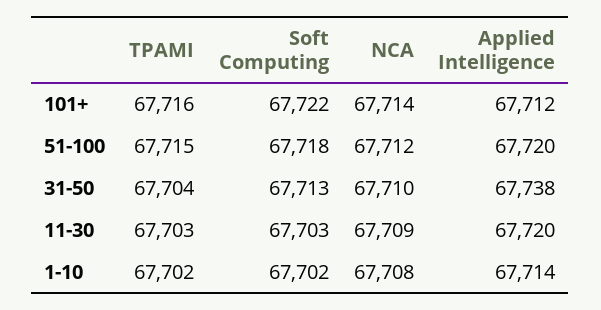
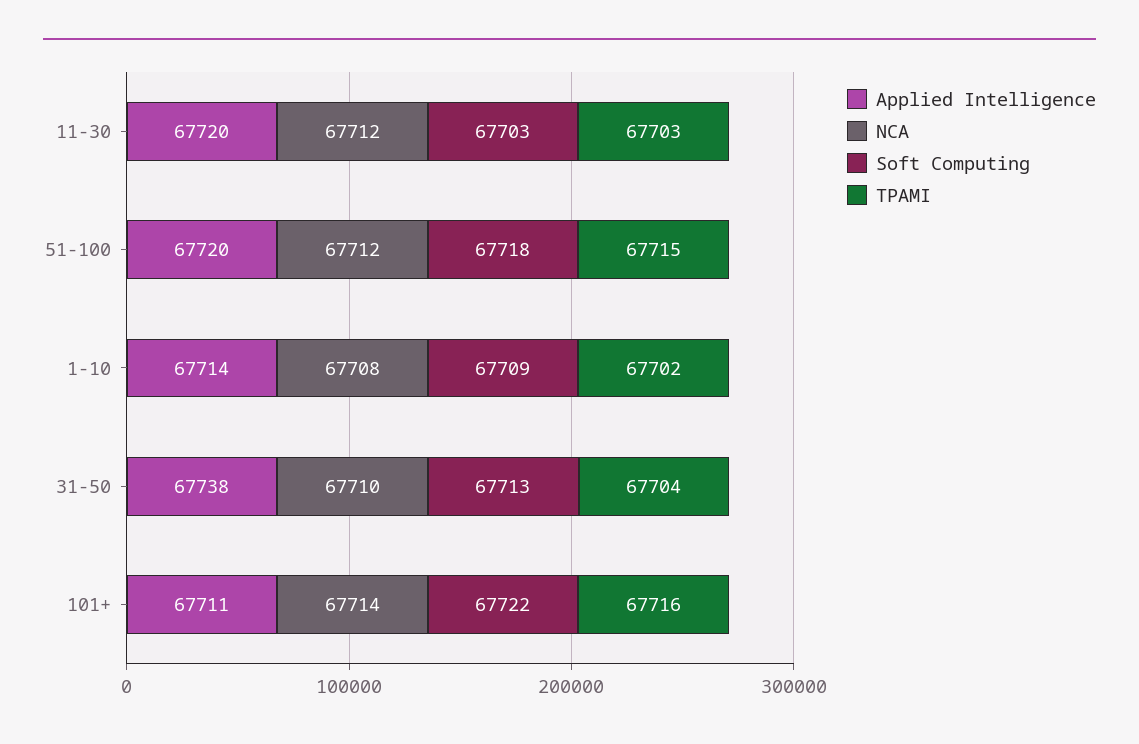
Applied Intelligence, 101+: 67712 -> 67711
NCA, 11-30: 67709 -> 67712
Soft Computing, 1-10: 67702 -> 67709

